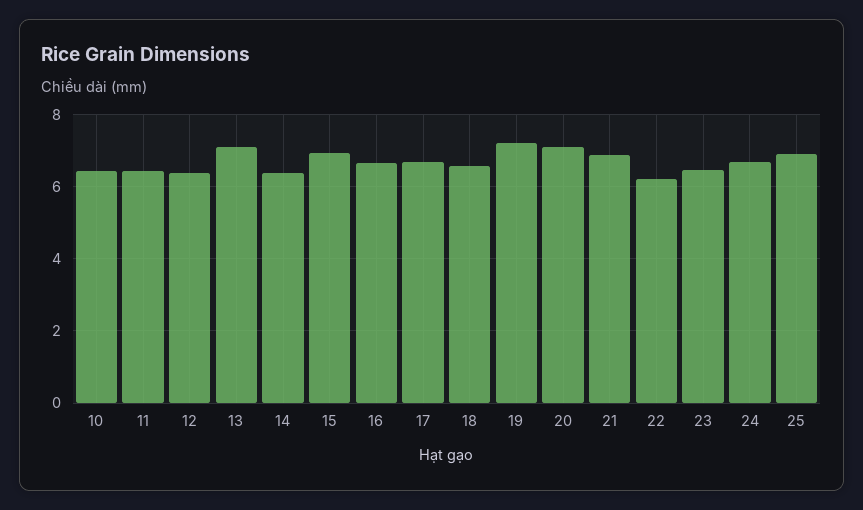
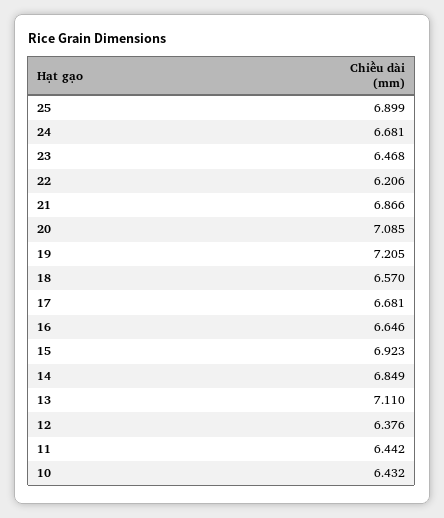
14: 6.4 -> 6.849

